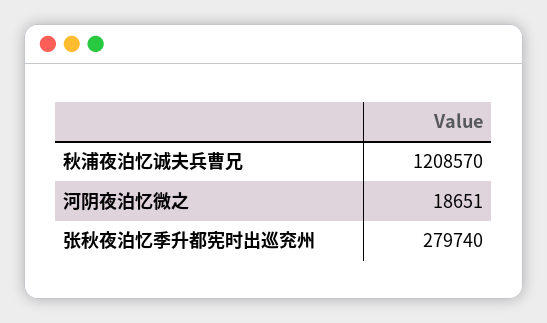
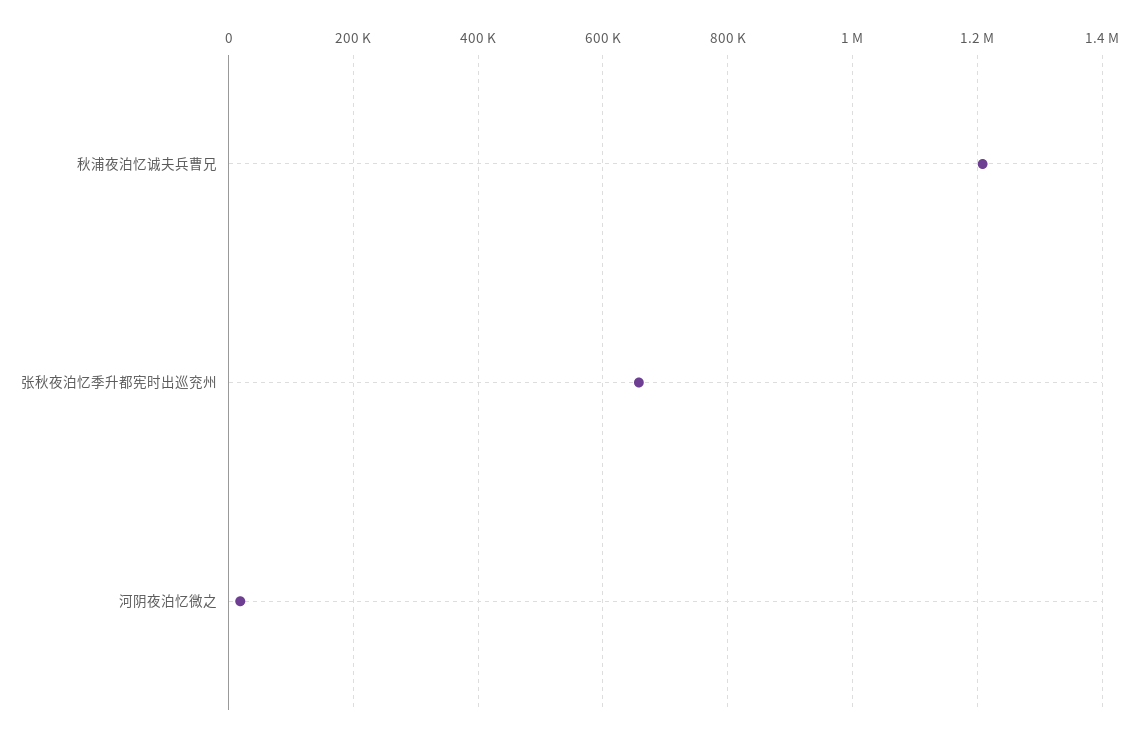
张秋夜泊忆季升都宪时出巡兖州: 279740 -> 660000

